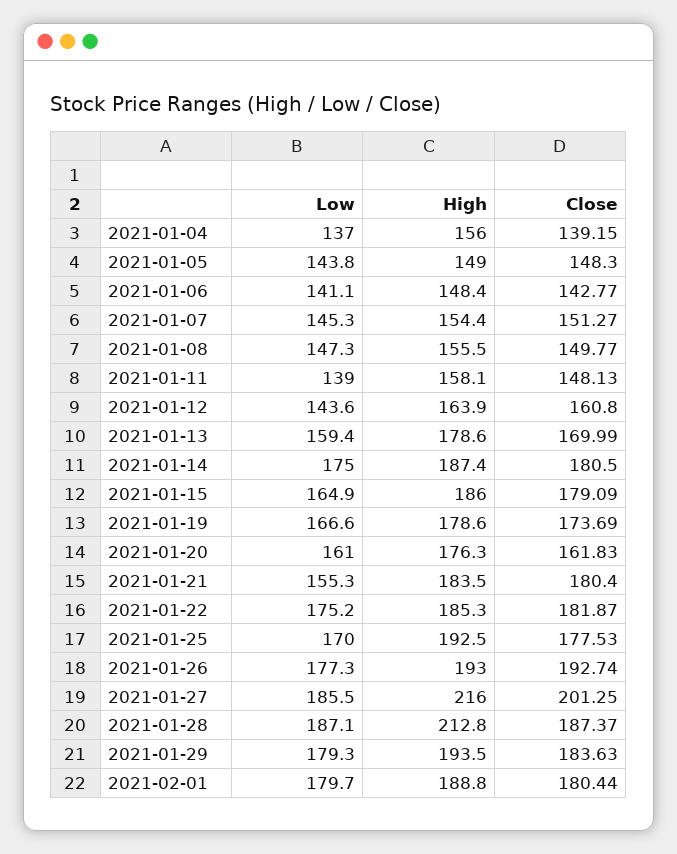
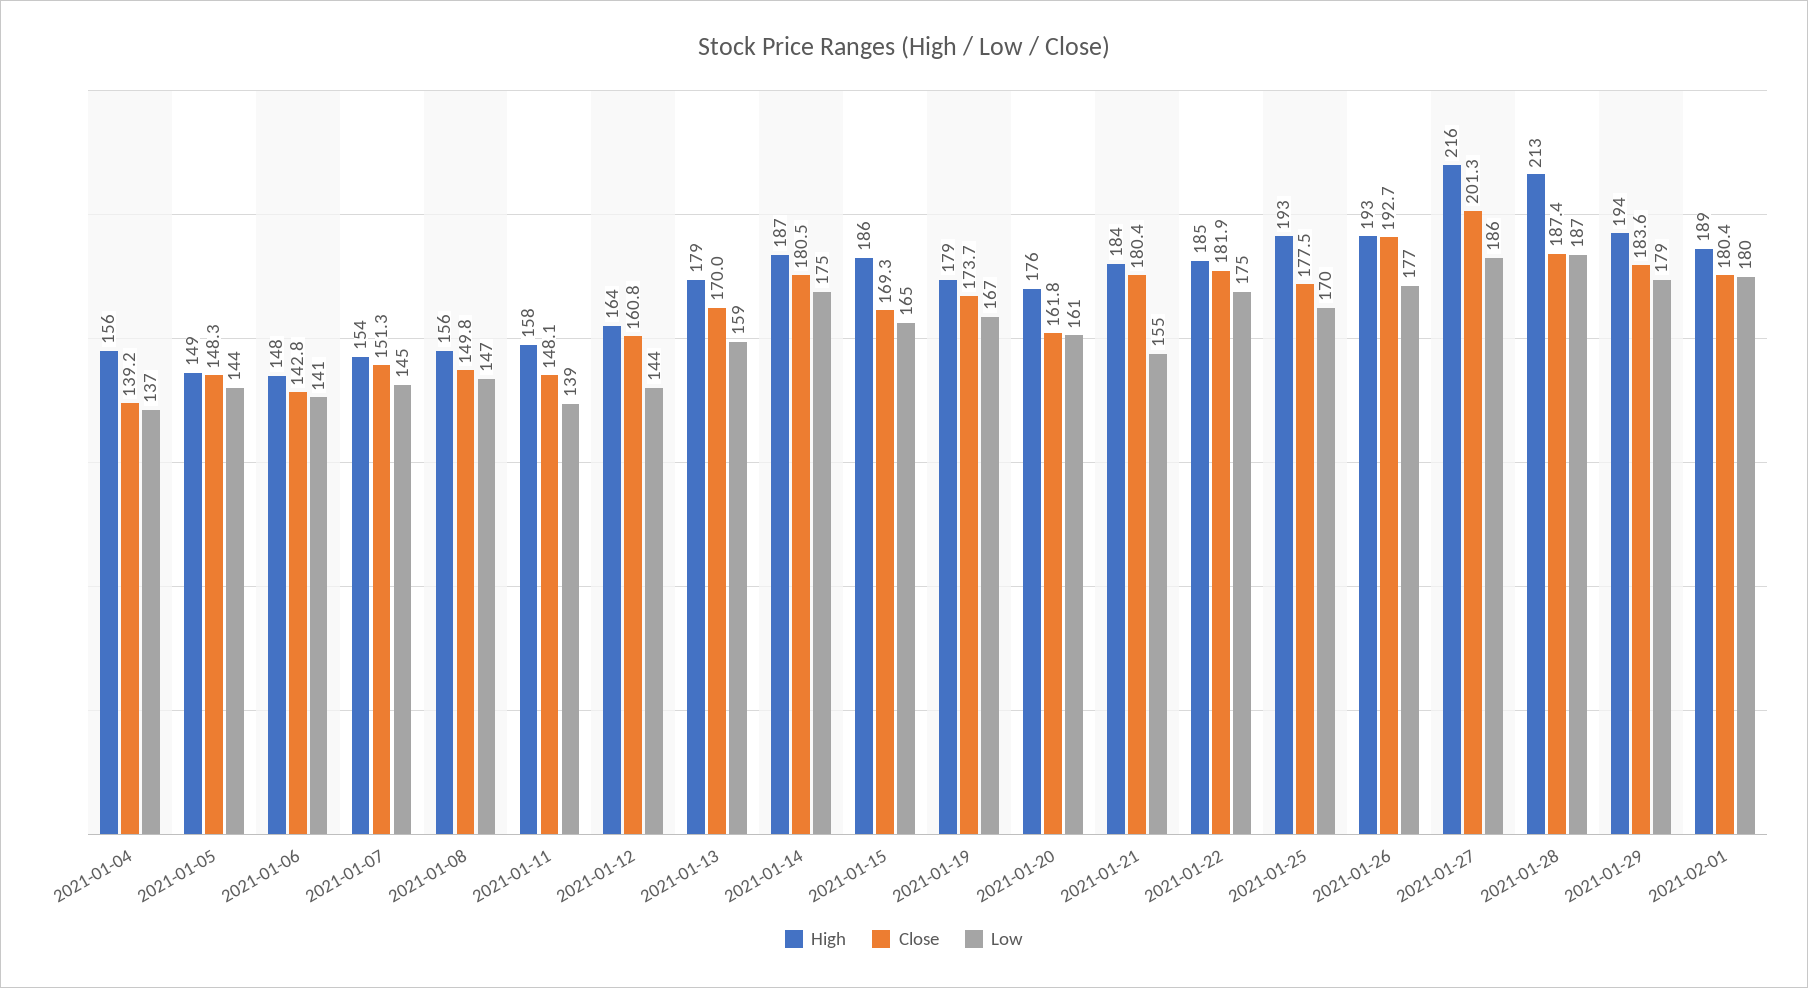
Close, 2021-01-15: 179.09 -> 169.3

